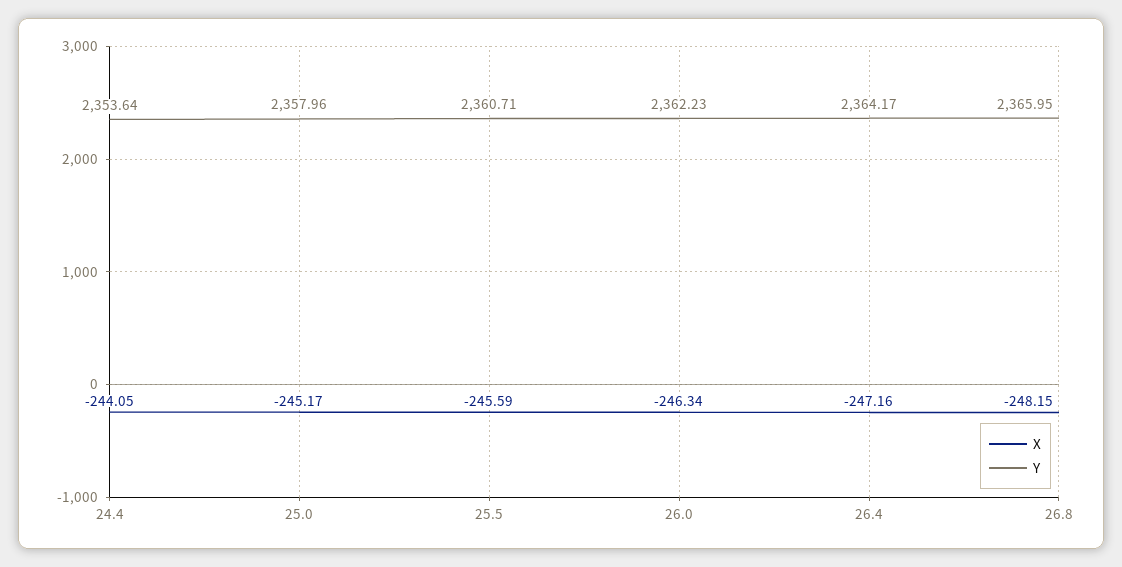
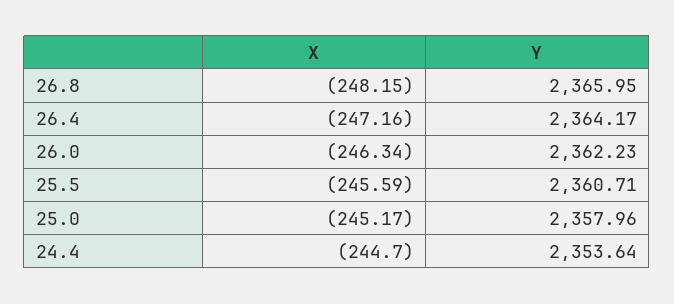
X, 24.4: -244.05 -> -244.7

